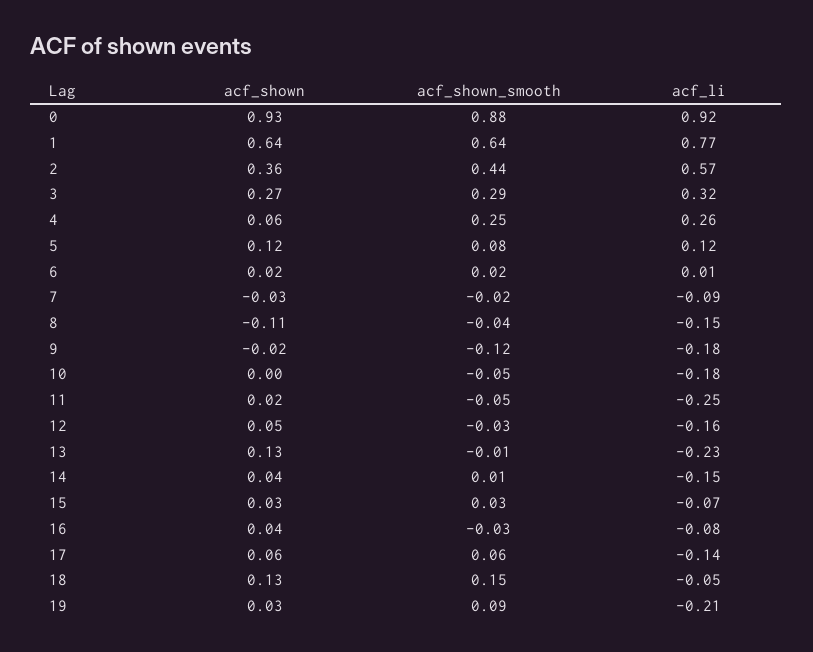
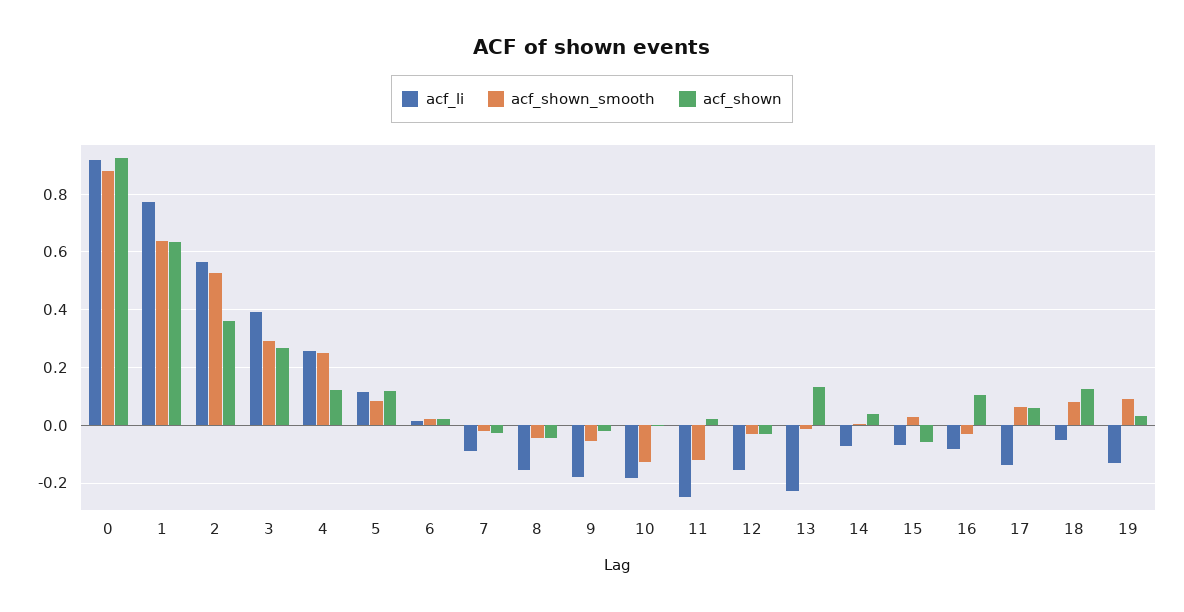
acf_shown_smooth, 2: 0.44 -> 0.525
acf_li, 3: 0.32 -> 0.4
acf_shown, 4: 0.06 -> 0.125
acf_shown, 8: -0.11 -> -0.05
acf_shown_smooth, 9: -0.12 -> -0.05
acf_shown_smooth, 10: -0.05 -> -0.125
acf_shown_smooth, 11: -0.05 -> -0.125
acf_shown, 12: 0.05 -> -0.025
acf_li, 14: -0.15 -> -0.075
acf_shown, 15: 0.03 -> -0.05
acf_shown, 16: 0.04 -> 0.1
acf_shown_smooth, 18: 0.15 -> 0.075
acf_li, 19: -0.21 -> -0.125

